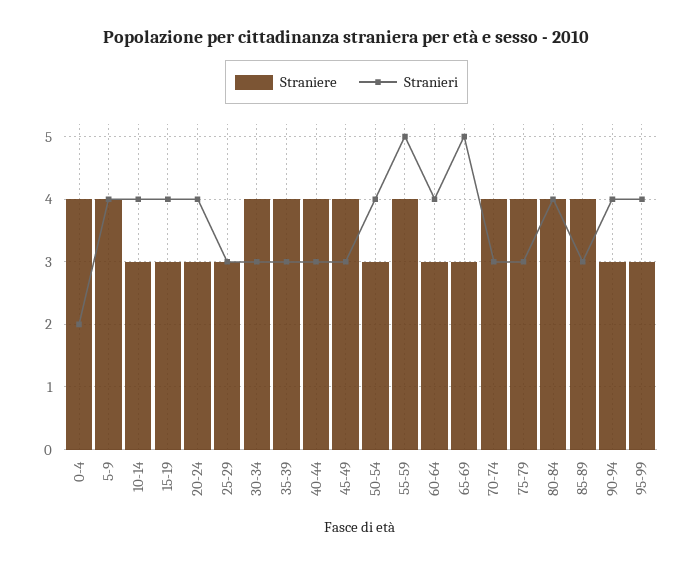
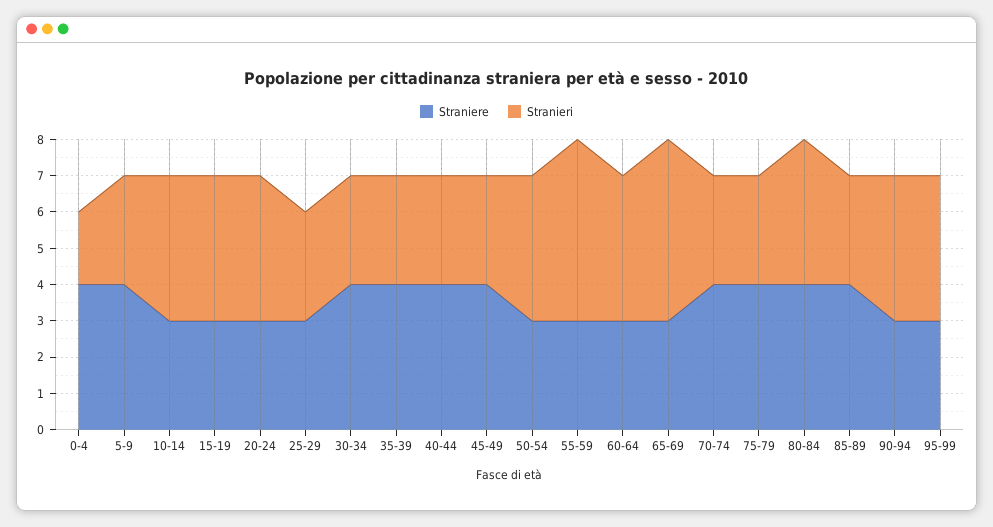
Stranieri, 5-9: 4 -> 3
Straniere, 55-59: 4 -> 3

